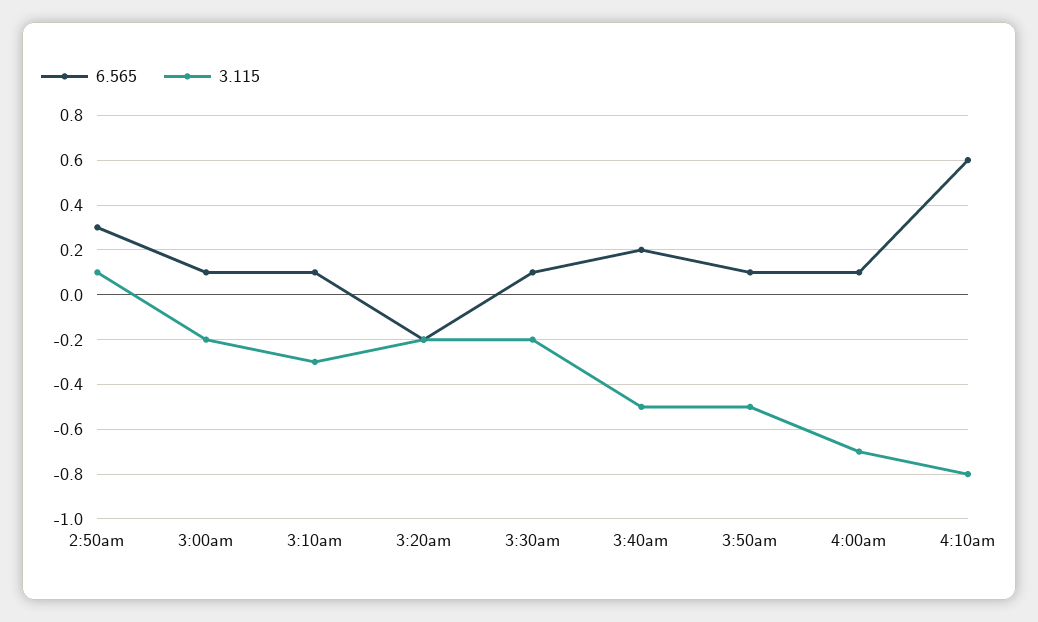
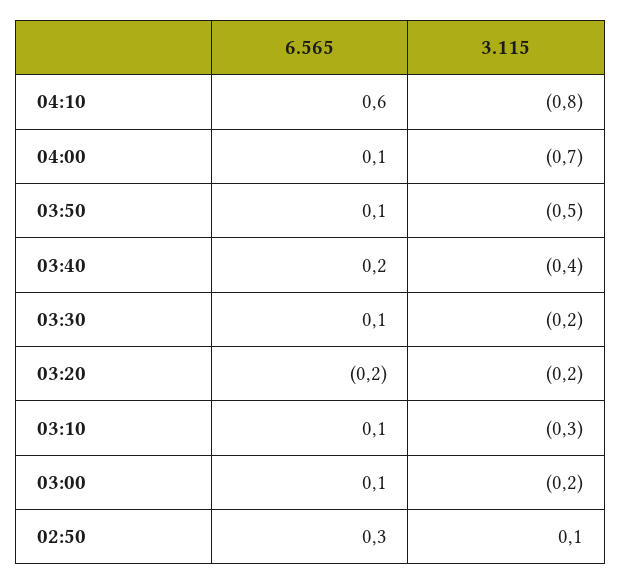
3.115, 3:40am: -0.5 -> -0.4

